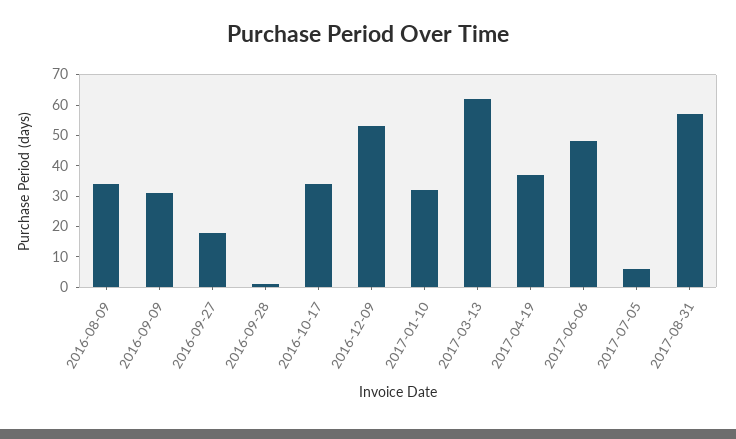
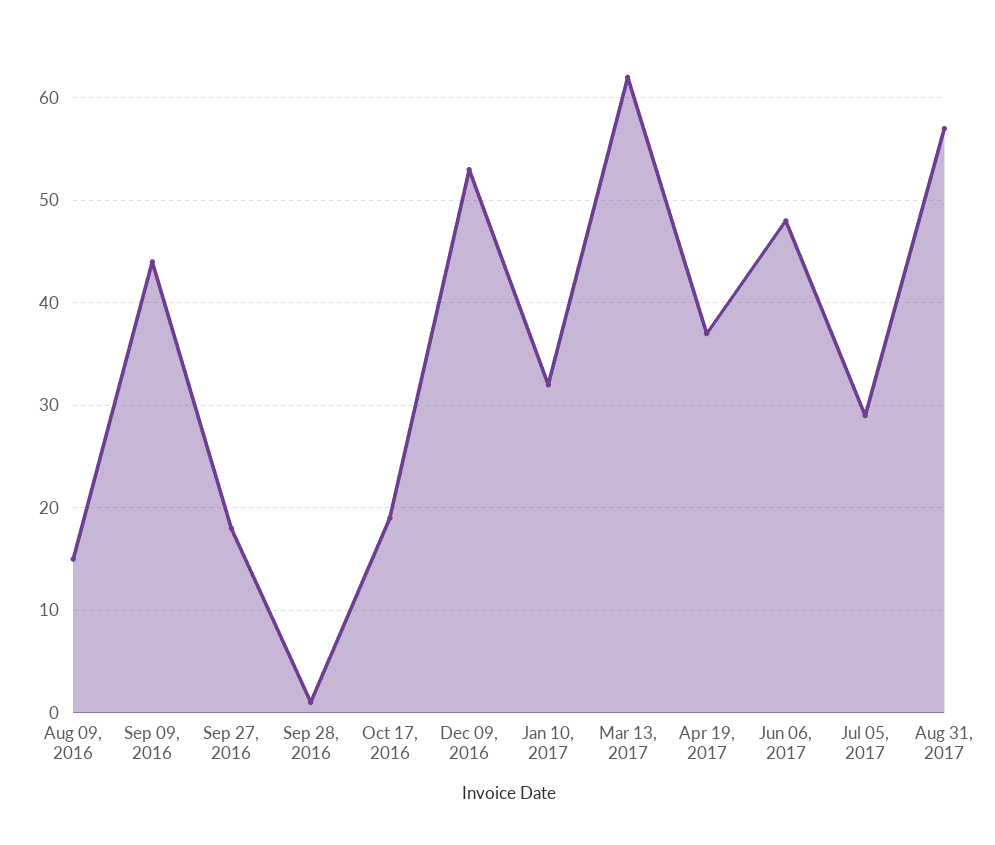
2016-08-09: 35 -> 15
2016-09-09: 30 -> 44
2016-10-17: 35 -> 19
2017-07-05: 5 -> 29

